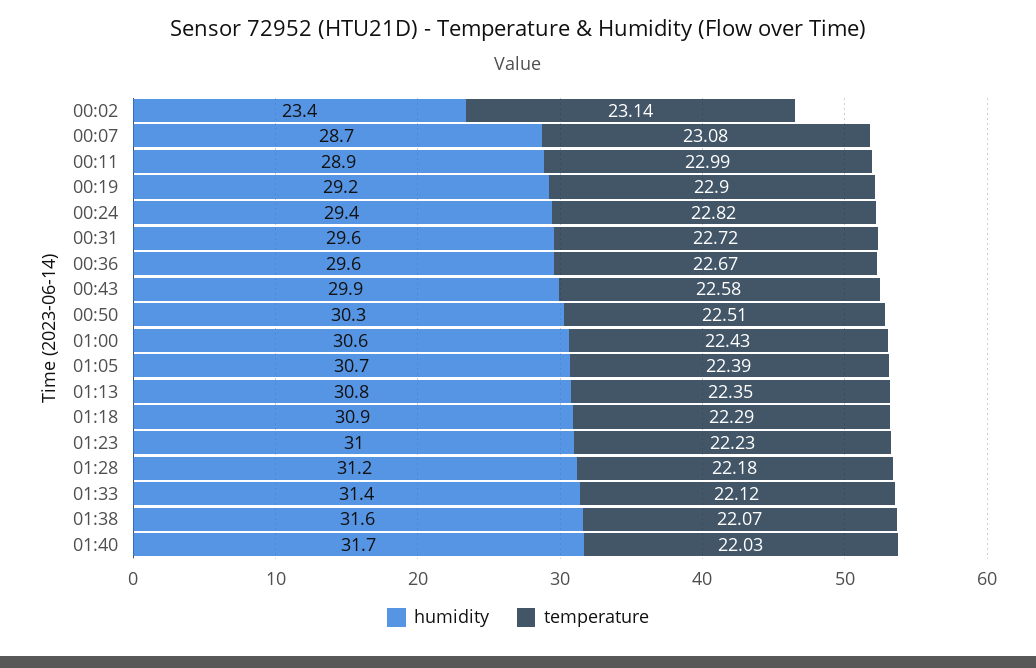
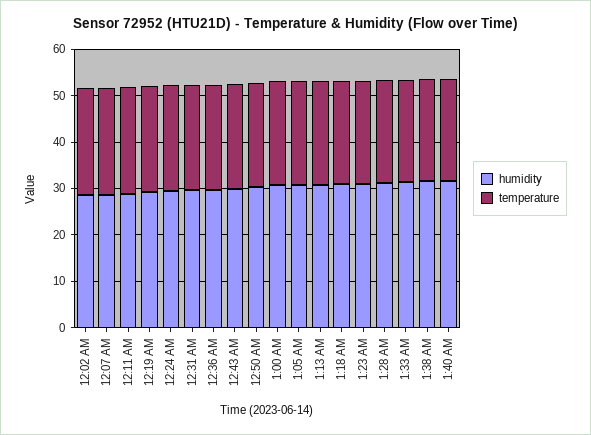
humidity, 00:02: 23.4 -> 28

